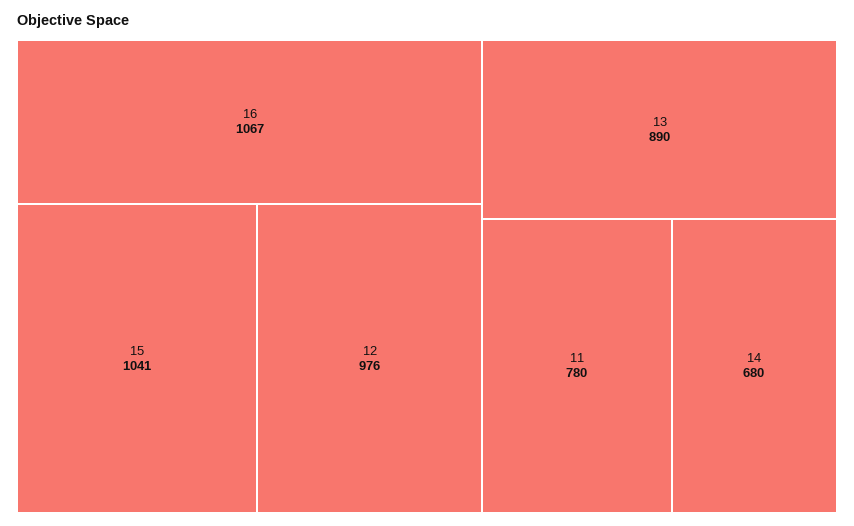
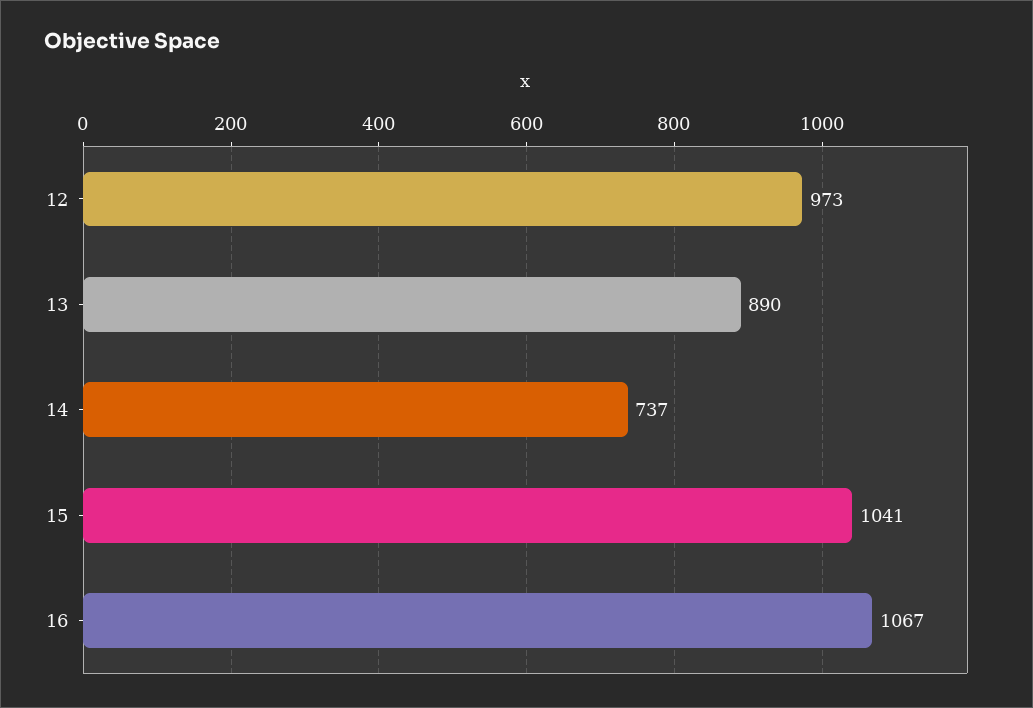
12: 976 -> 973
11: 780 -> none
14: 680 -> 737

